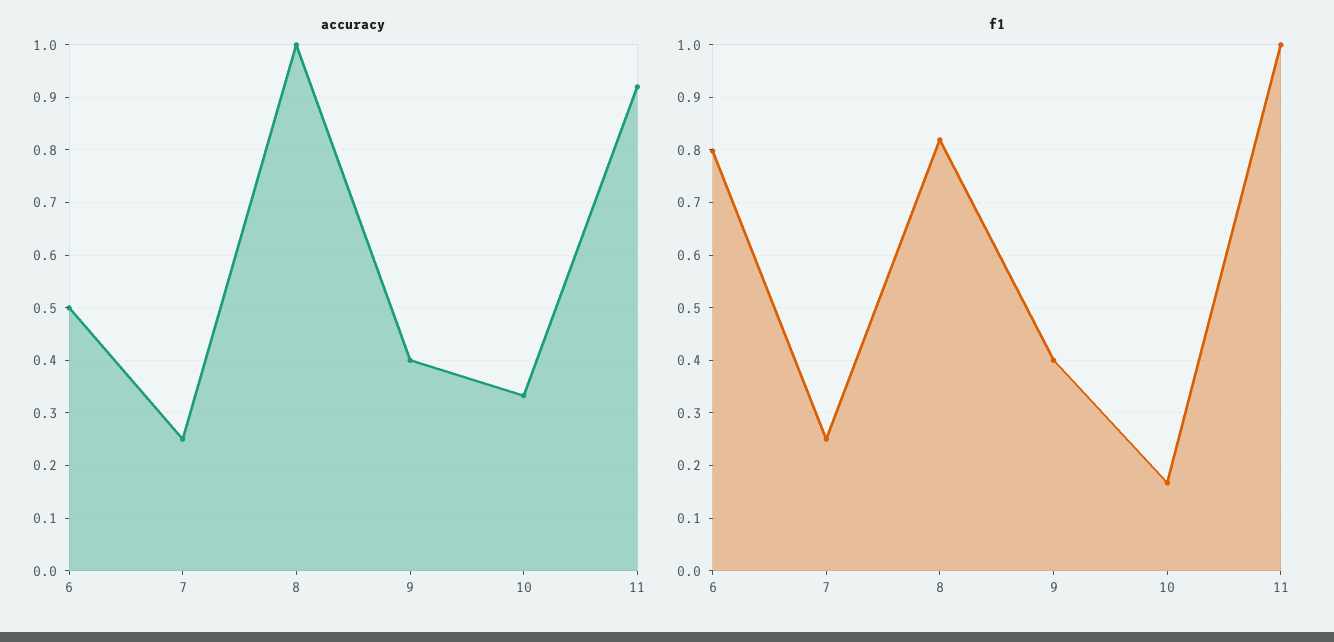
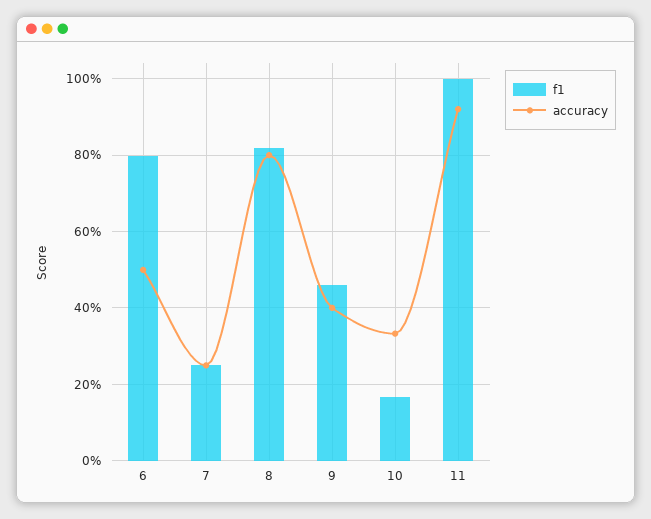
accuracy, 8: 1 -> 0.8
f1, 9: 0.4 -> 0.46

